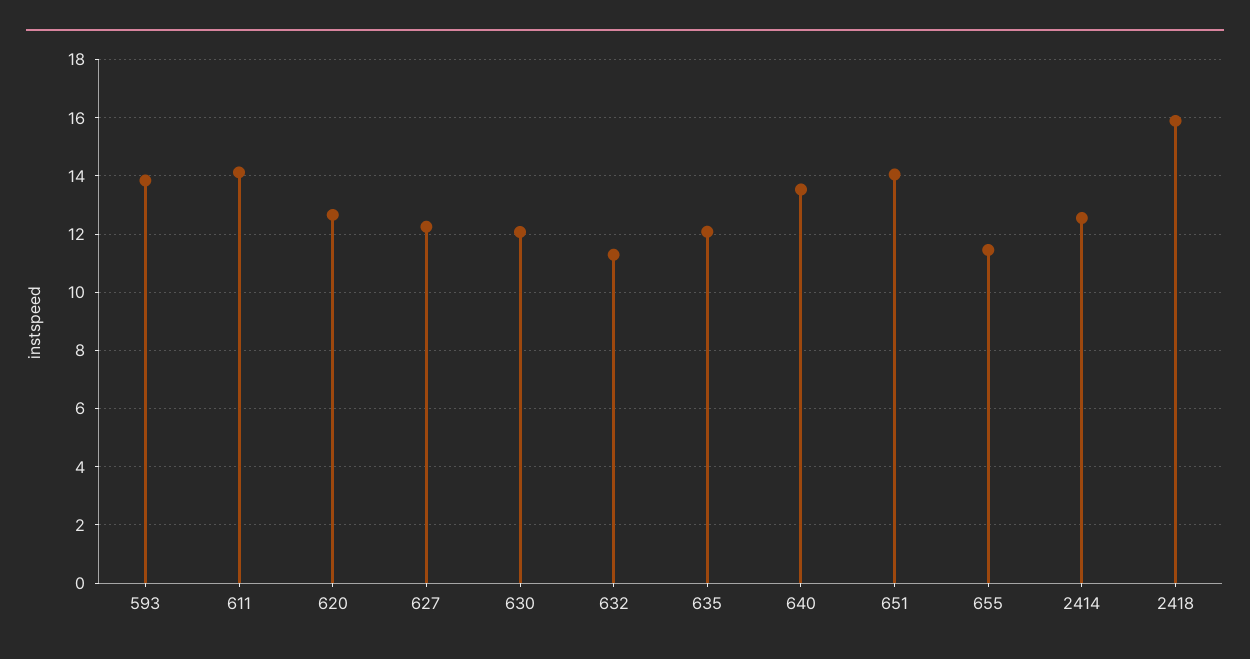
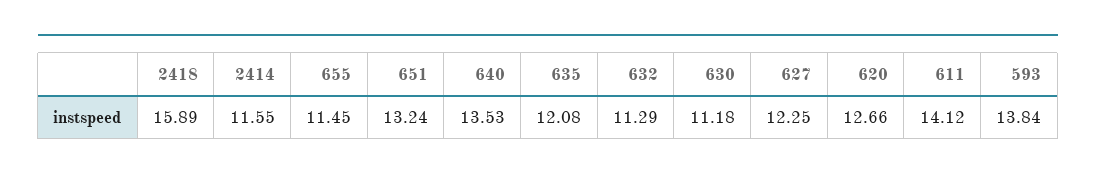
630: 12 -> 11.18
651: 14 -> 13.24
2414: 12.5 -> 11.55

